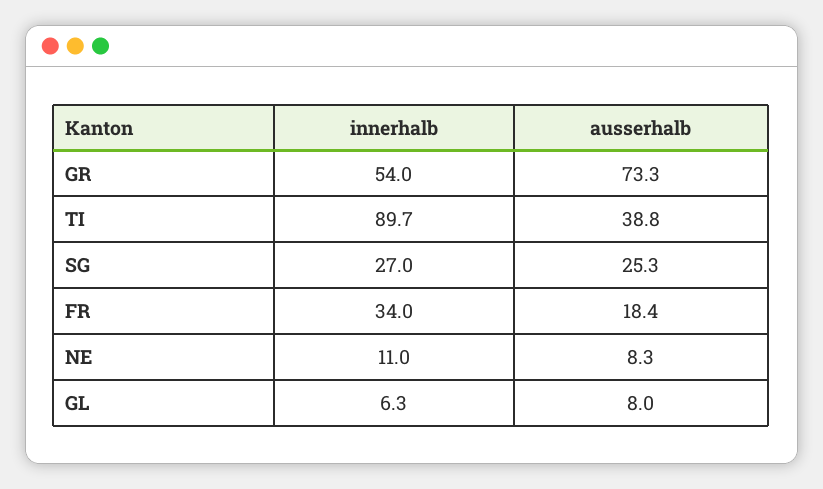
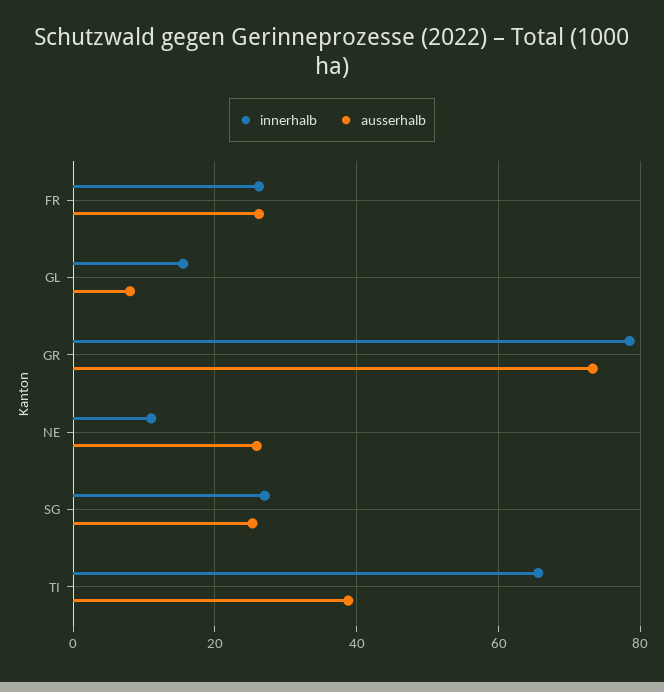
innerhalb, GR: 54 -> 78
innerhalb, TI: 89.7 -> 66
innerhalb, FR: 34 -> 26
ausserhalb, FR: 18.4 -> 26
ausserhalb, NE: 8.3 -> 26
innerhalb, GL: 6.3 -> 16

